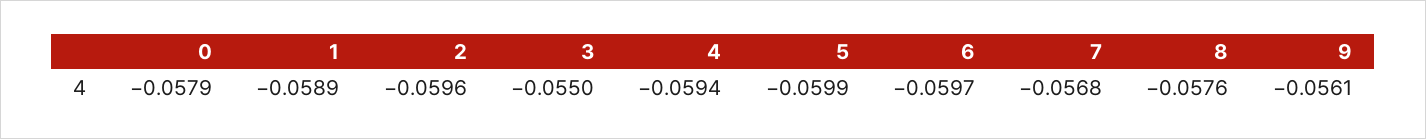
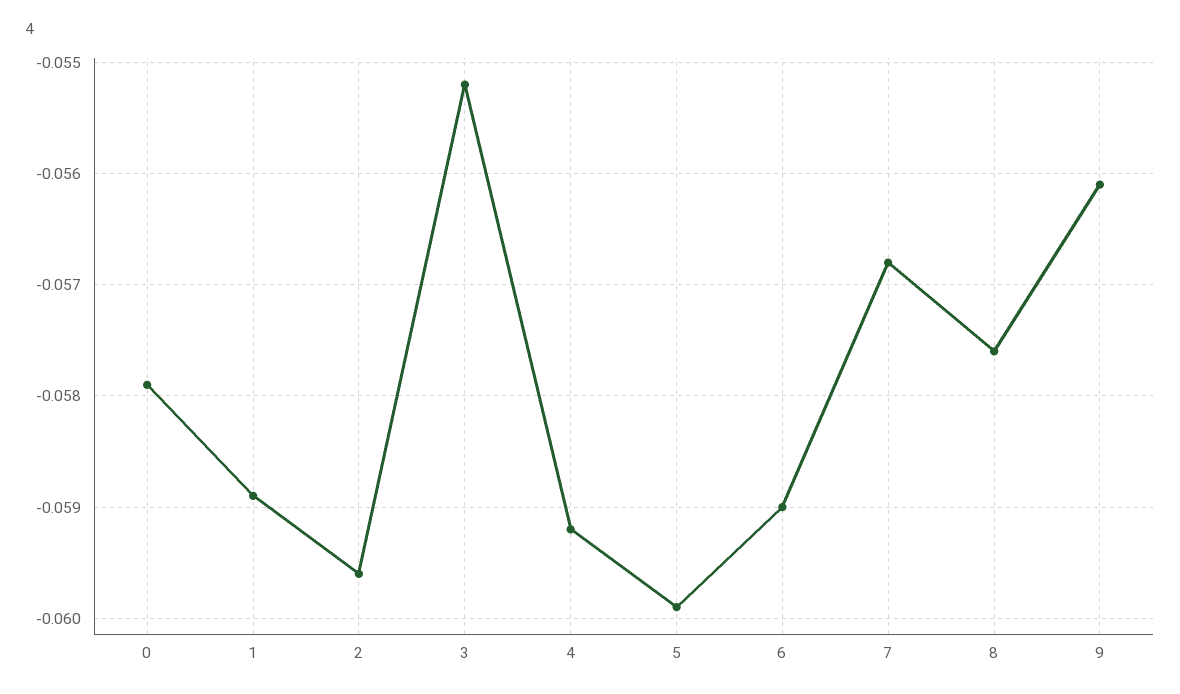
3: -0.055 -> -0.0552
4: -0.0594 -> -0.0592
6: -0.0597 -> -0.059

